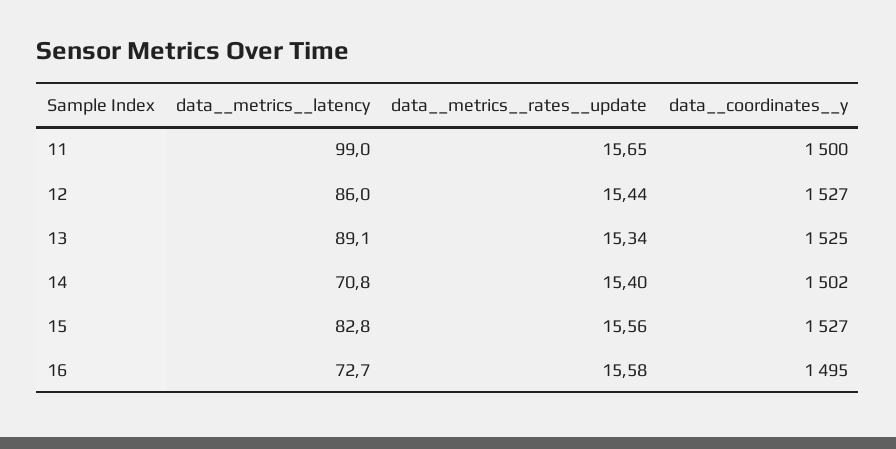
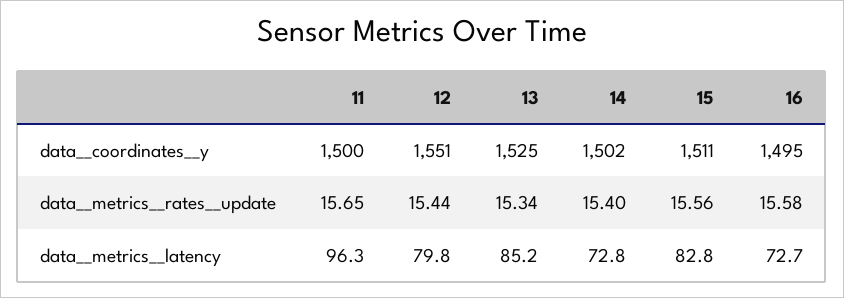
data__metrics__latency, 11: 99 -> 96.3
data__metrics__latency, 12: 86 -> 79.8
data__coordinates__y, 12: 1527 -> 1551
data__metrics__latency, 13: 89.1 -> 85.2
data__metrics__latency, 14: 70.8 -> 72.8
data__coordinates__y, 15: 1527 -> 1511

